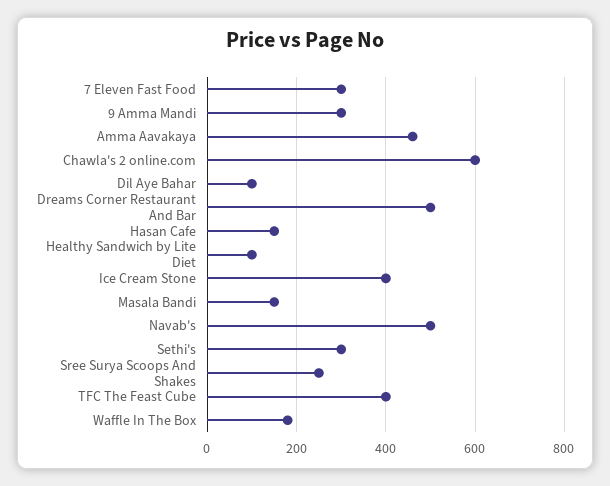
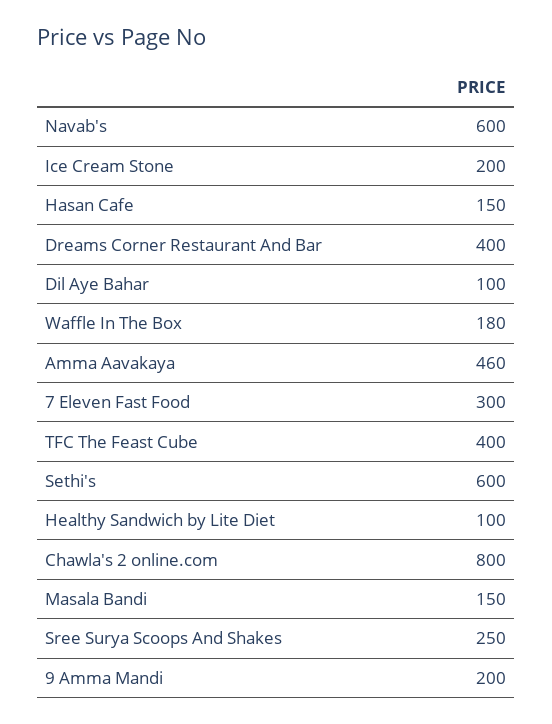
9 Amma Mandi: 300 -> 200
Chawla's 2 online.com: 600 -> 800
Dreams Corner Restaurant And Bar: 500 -> 400
Ice Cream Stone: 400 -> 200
Navab's: 500 -> 600
Sethi's: 300 -> 600

